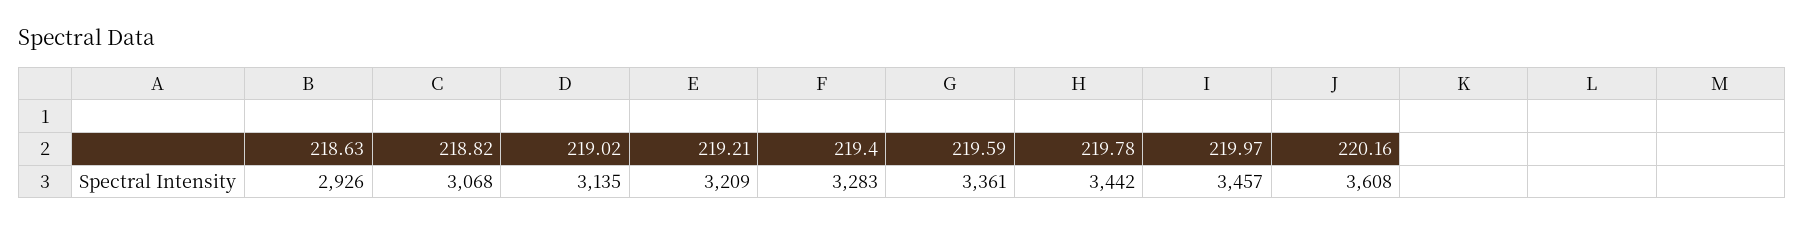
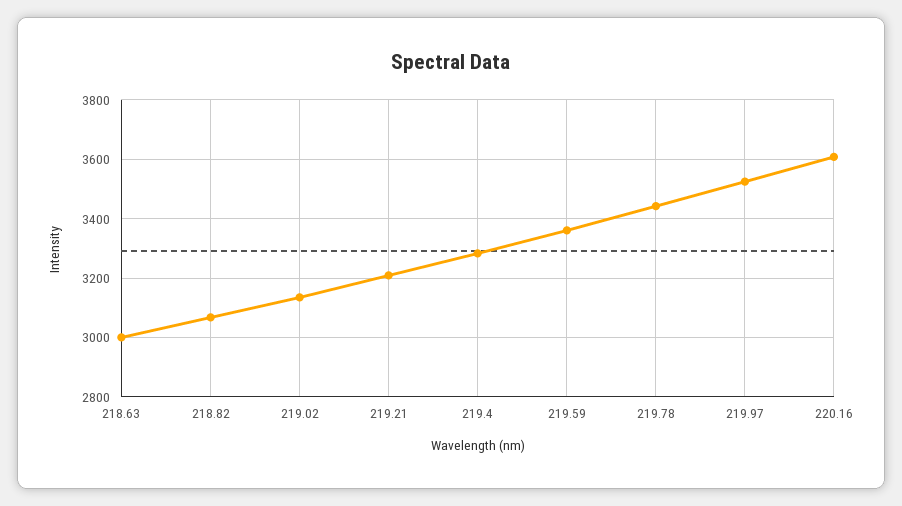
218.63: 2926 -> 3000
219.97: 3457 -> 3525

